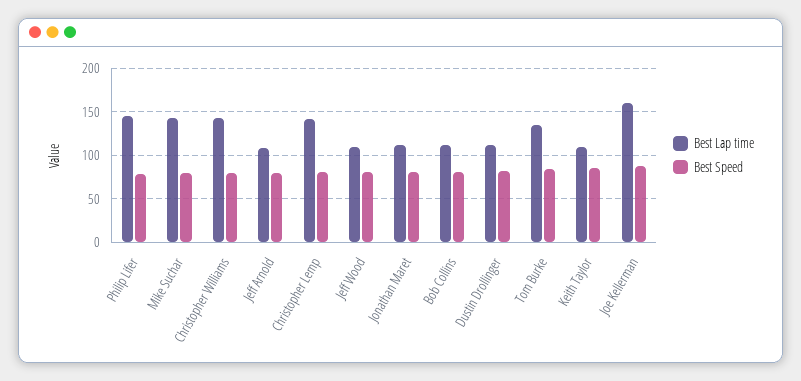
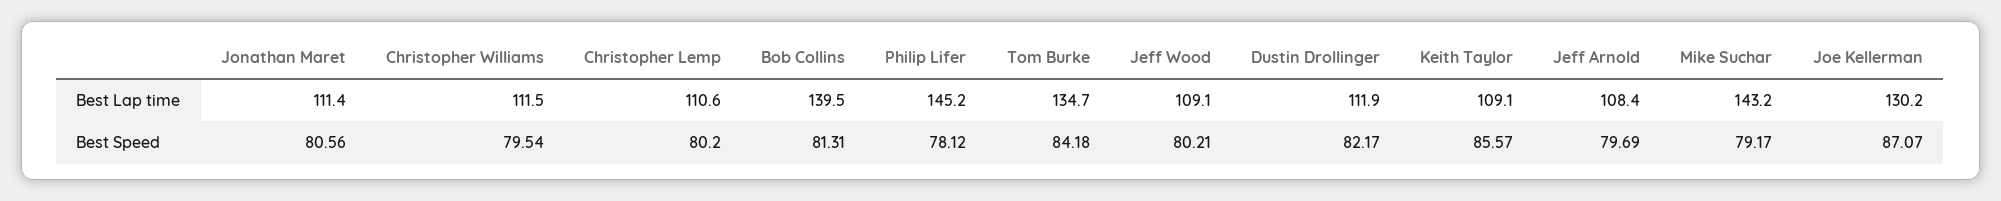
Best Lap time, Christopher Williams: 140 -> 111.5
Best Lap time, Christopher Lemp: 140 -> 110.6
Best Lap time, Bob Collins: 110 -> 139.5
Best Lap time, Joe Kellerman: 160 -> 130.2

